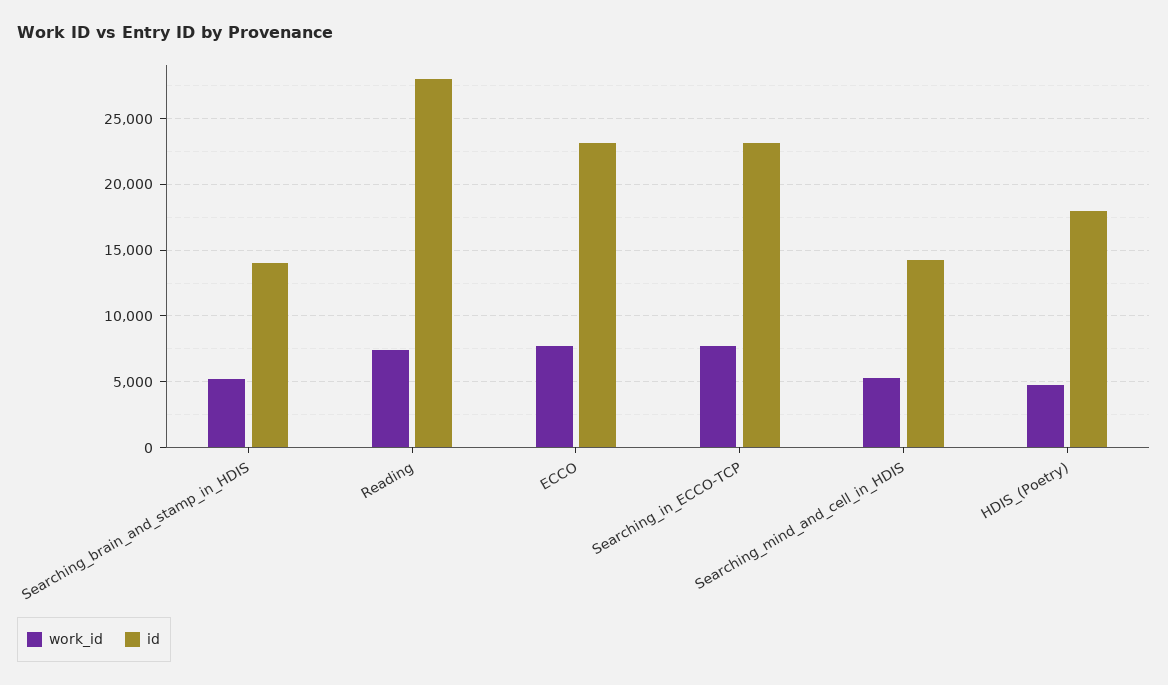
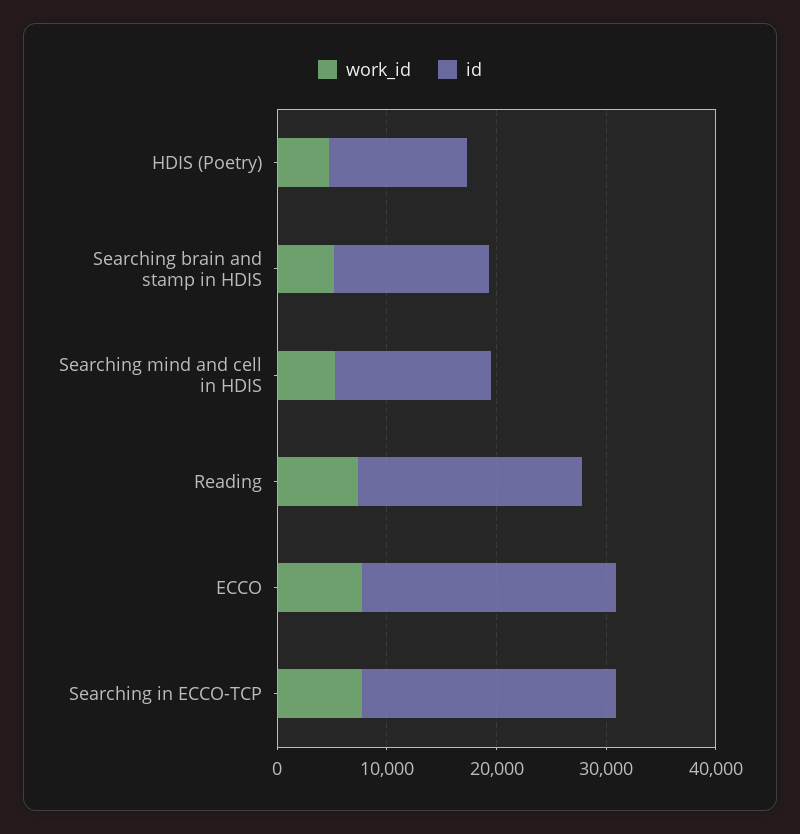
id, Reading: 28000 -> 20000
id, HDIS_(Poetry): 18000 -> 12000

